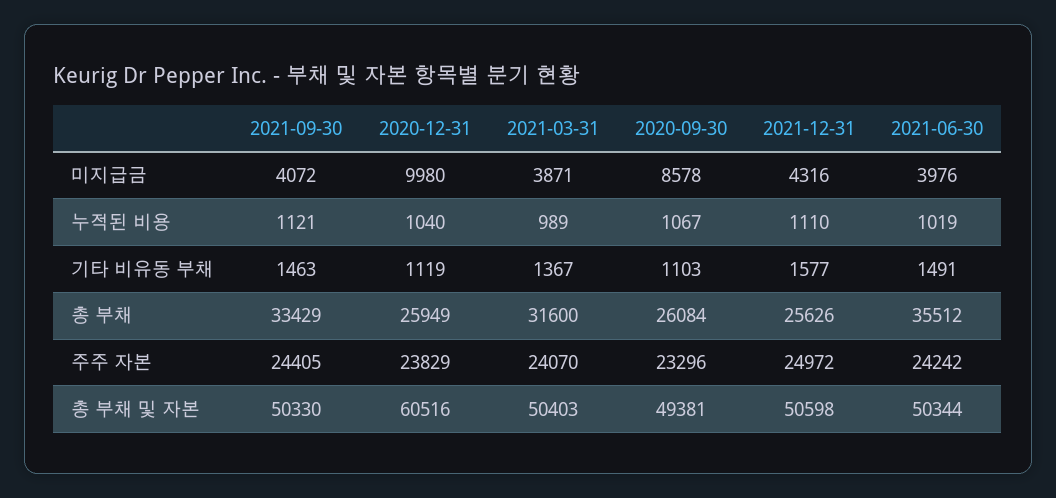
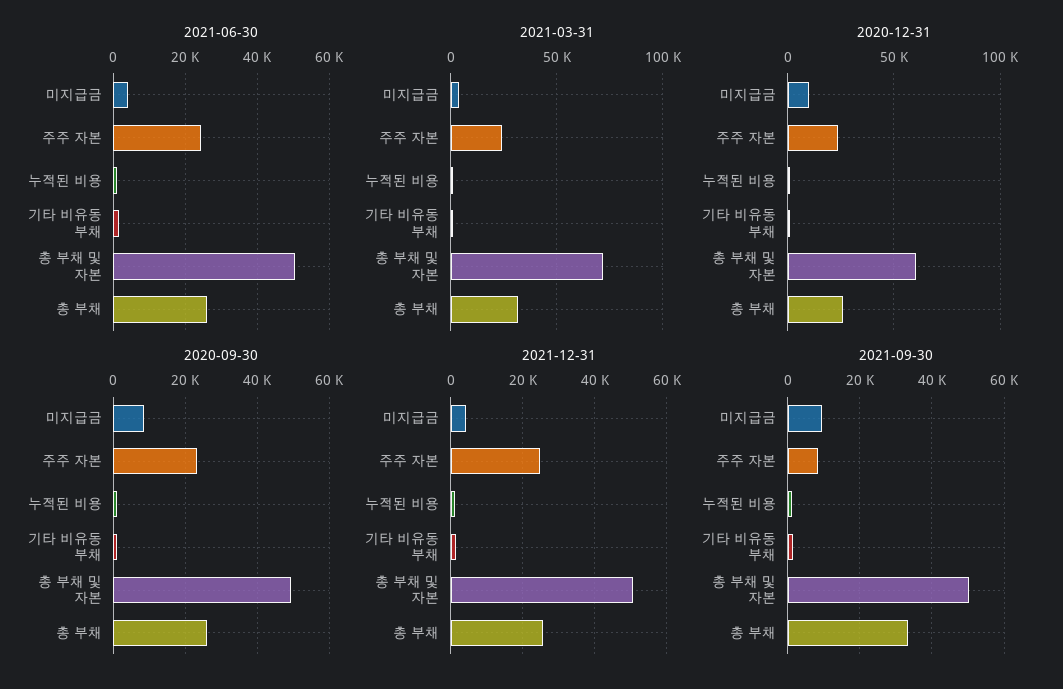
2021-09-30, 미지급금: 4072 -> 10000
2021-06-30, 총 부채: 35512 -> 26000
2021-09-30, 주주 자본: 24405 -> 8000
2021-03-31, 총 부채 및 자본: 50403 -> 70000

